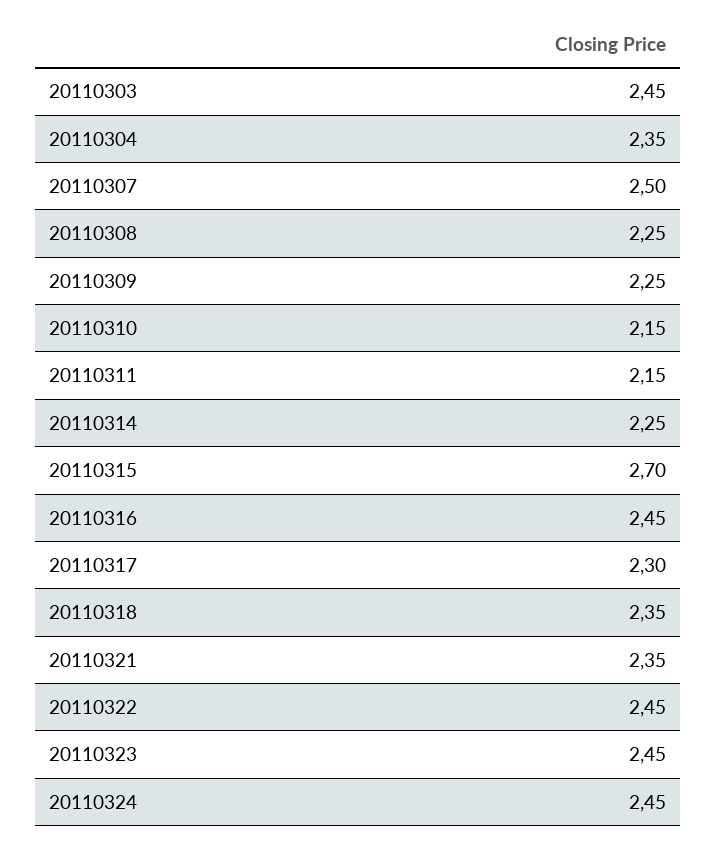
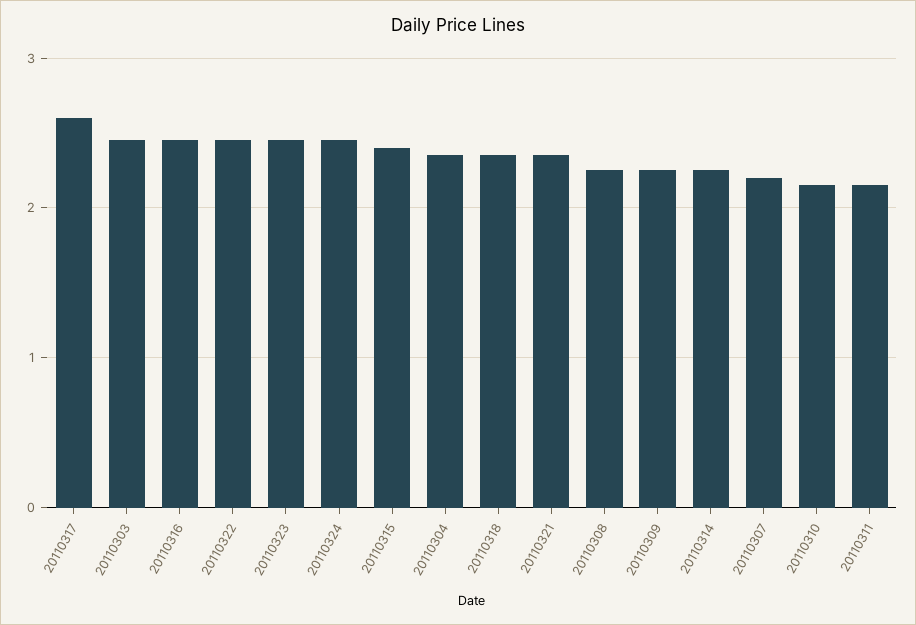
20110307: 2.5 -> 2.2
20110315: 2.7 -> 2.4
20110317: 2.3 -> 2.6

